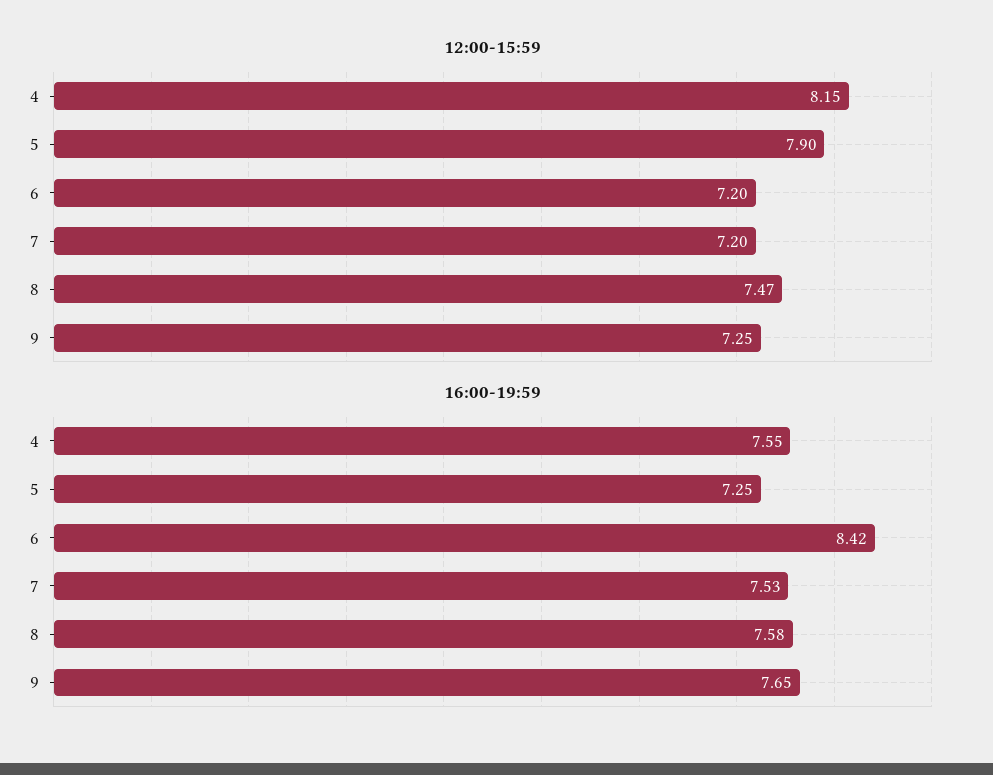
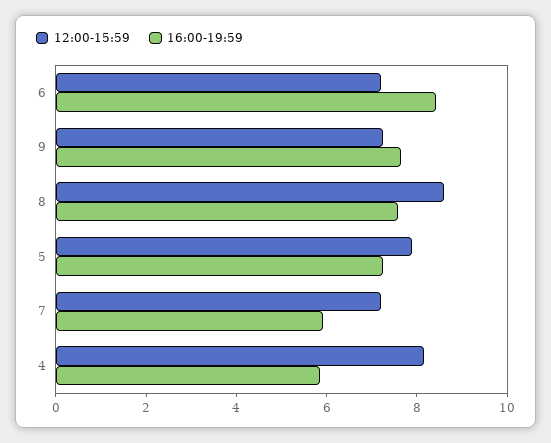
12:00-15:59, 8: 7.47 -> 8.5
16:00-19:59, 4: 7.55 -> 6
16:00-19:59, 7: 7.53 -> 6

